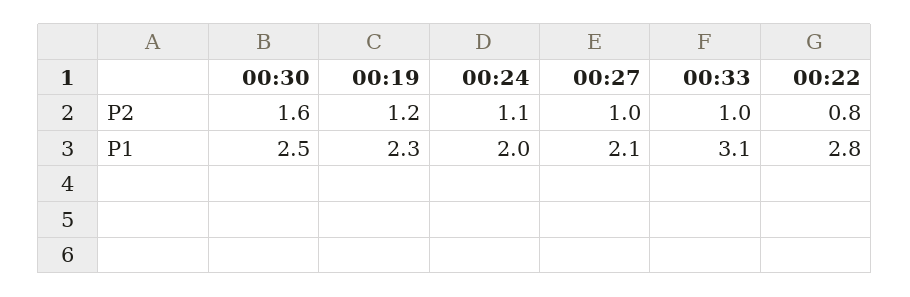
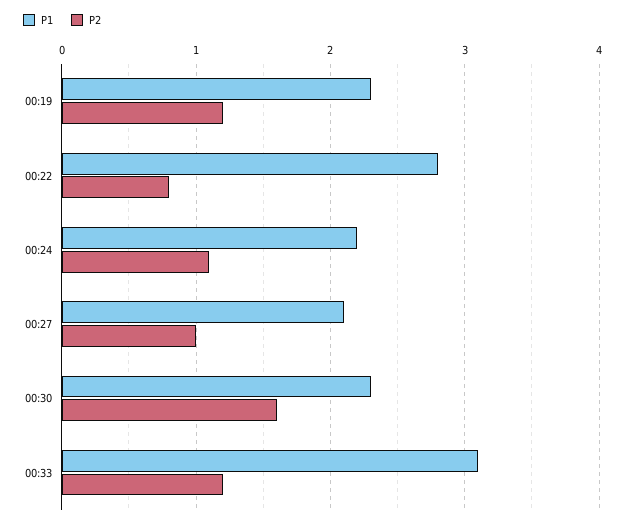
P2, 00:33: 1 -> 1.2
P1, 00:30: 2.5 -> 2.3
P1, 00:24: 2 -> 2.2

